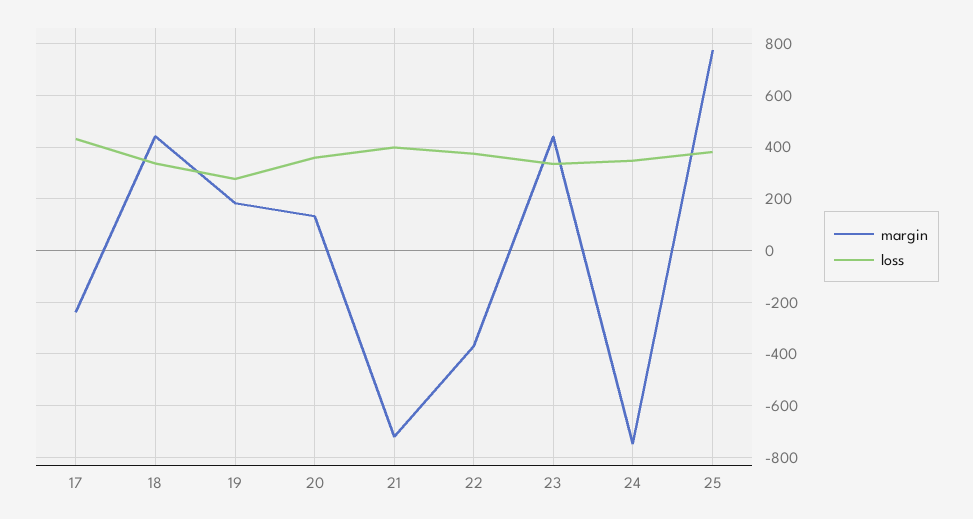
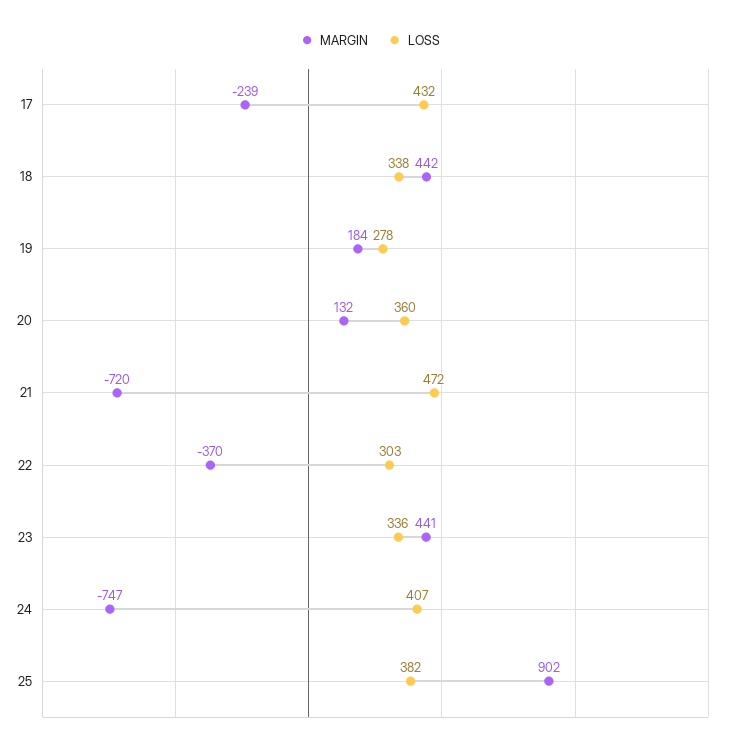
loss, 21: 400 -> 472
loss, 22: 375 -> 303
loss, 24: 350 -> 407
margin, 25: 775 -> 902

